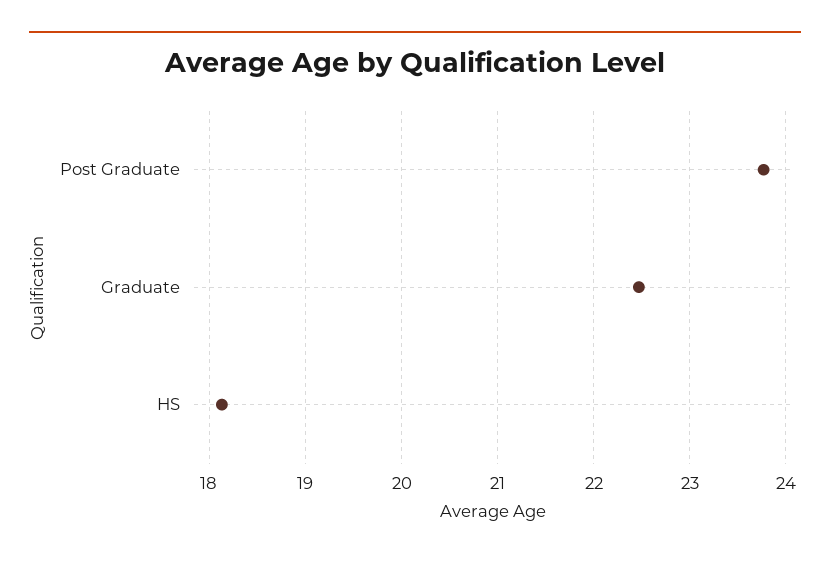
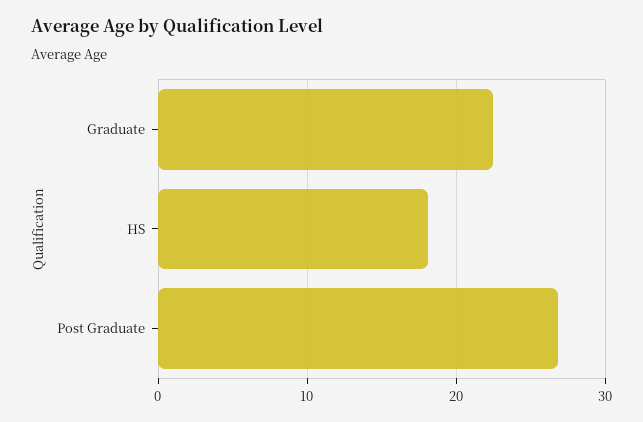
Post Graduate: 23.8 -> 27

